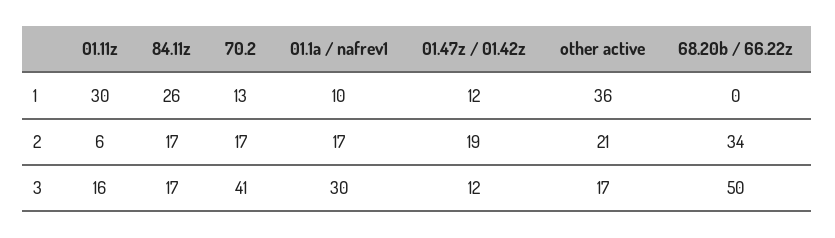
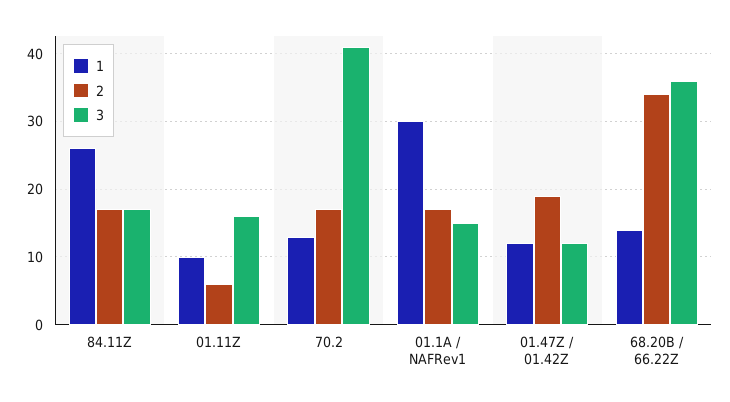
1, 01.11z: 30 -> 10
1, 01.1a / nafrev1: 10 -> 30
1, other active: 36 -> none
1, 68.20b / 66.22z: 0 -> 14
2, other active: 21 -> none
3, 01.1a / nafrev1: 30 -> 15
3, other active: 17 -> none
3, 68.20b / 66.22z: 50 -> 36

